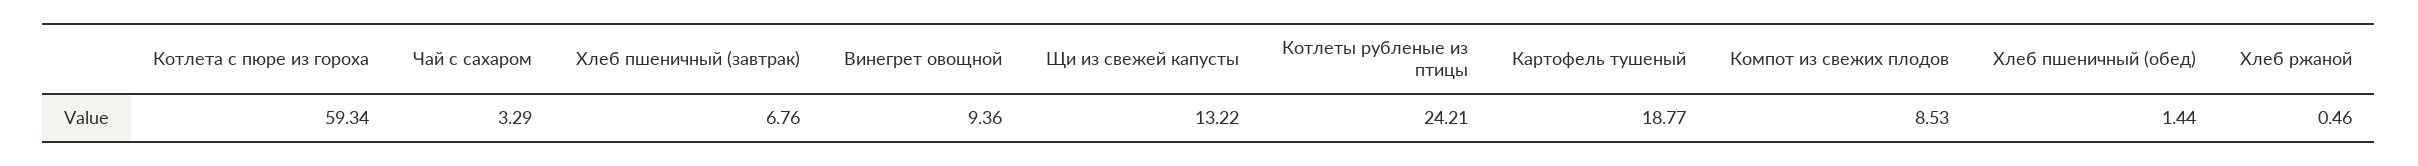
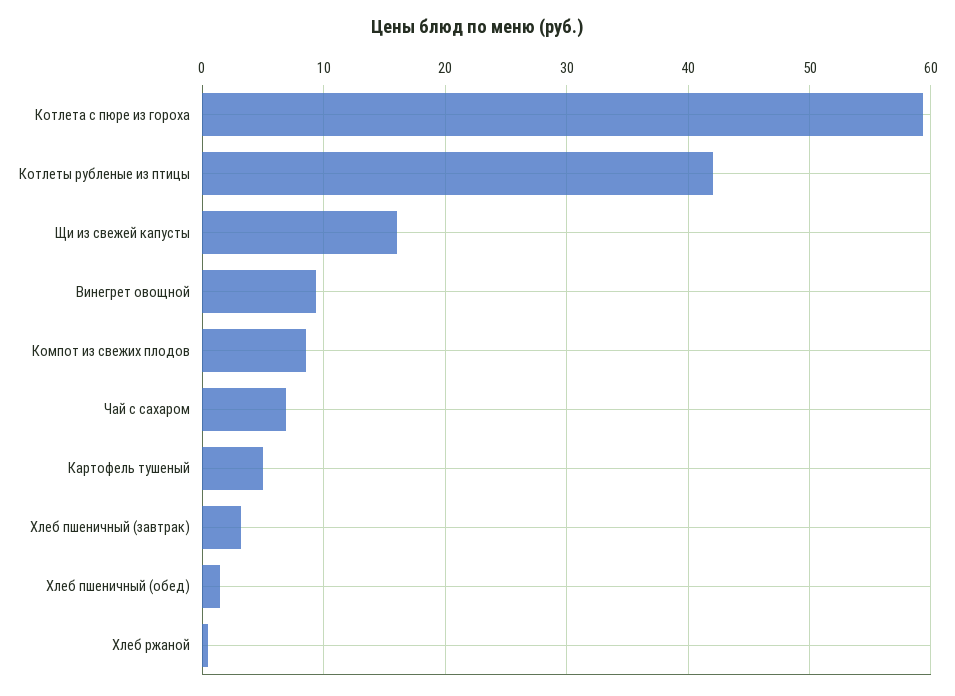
Чай с сахаром: 3.29 -> 7
Хлеб пшеничный (завтрак): 6.76 -> 3
Щи из свежей капусты: 13.22 -> 16
Котлеты рубленые из птицы: 24.21 -> 42
Картофель тушеный: 18.77 -> 5

